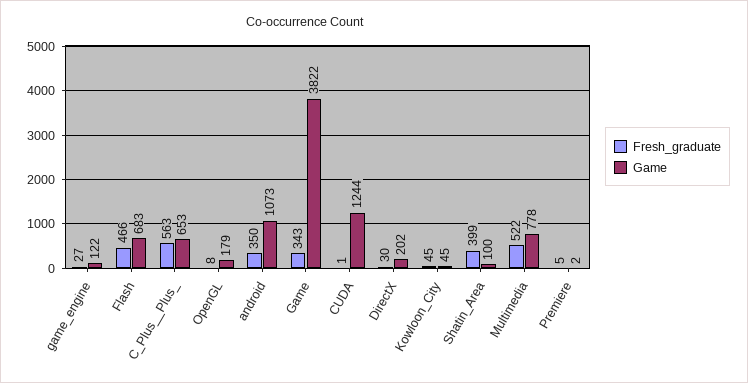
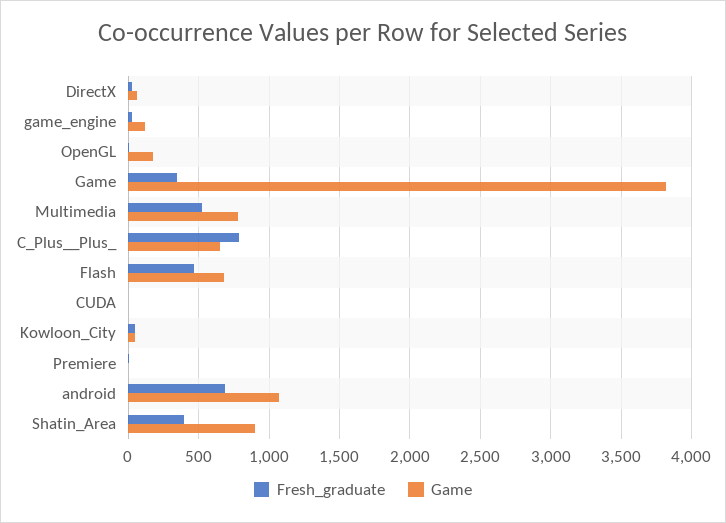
Fresh_graduate, C_Plus__Plus_: 563 -> 800
Fresh_graduate, android: 350 -> 700
Game, CUDA: 1244 -> 0
Game, DirectX: 202 -> 50
Game, Shatin_Area: 100 -> 900

